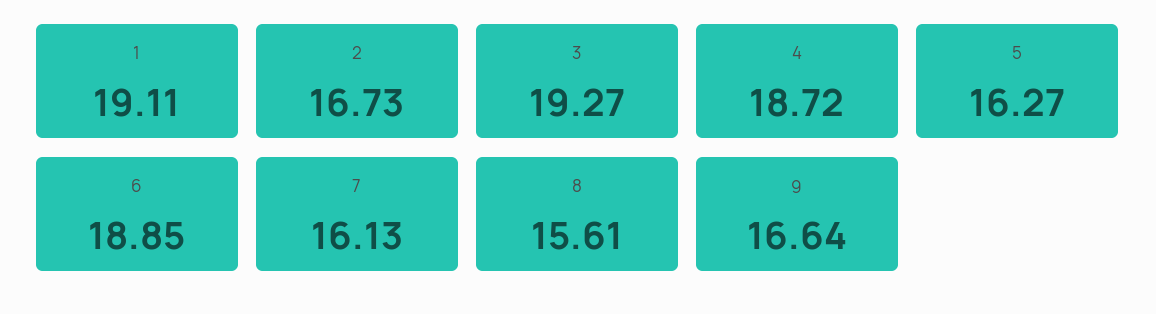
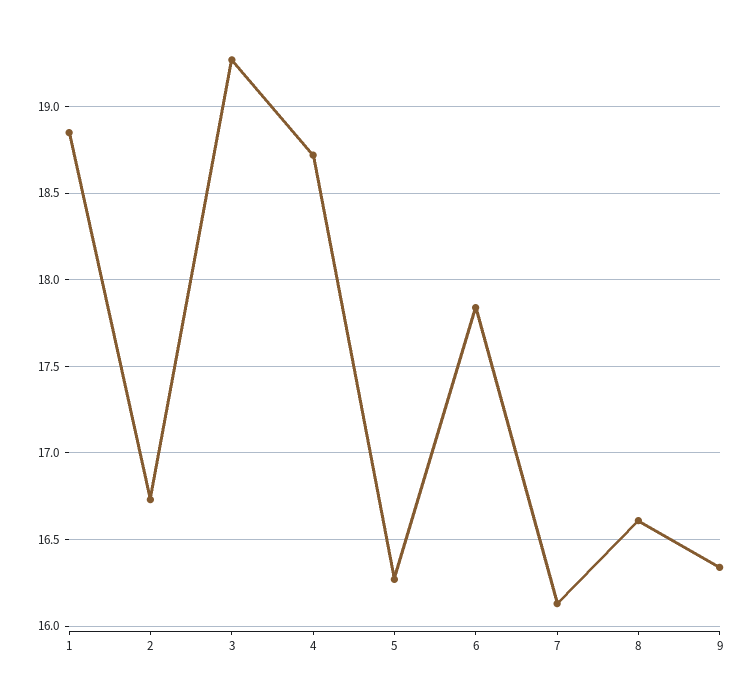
1: 19.11 -> 18.85
6: 18.85 -> 17.85
8: 15.61 -> 16.6
9: 16.64 -> 16.35

